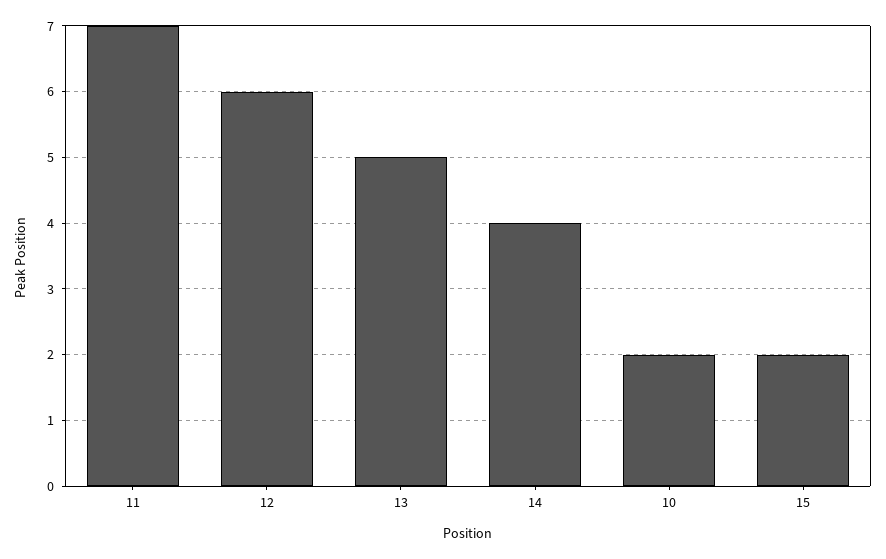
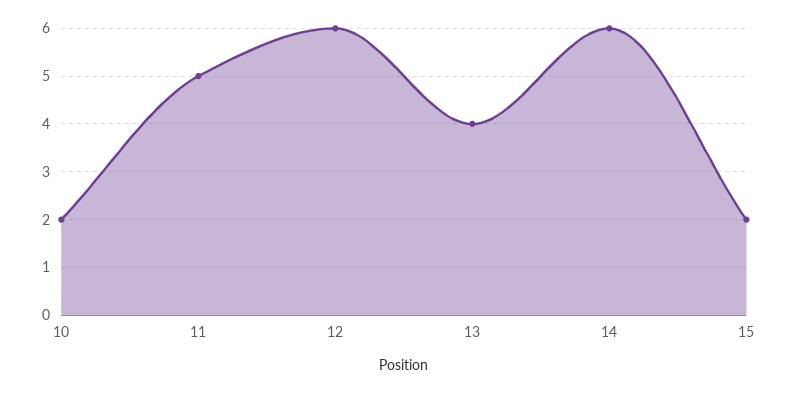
11: 7 -> 5
13: 5 -> 4
14: 4 -> 6

